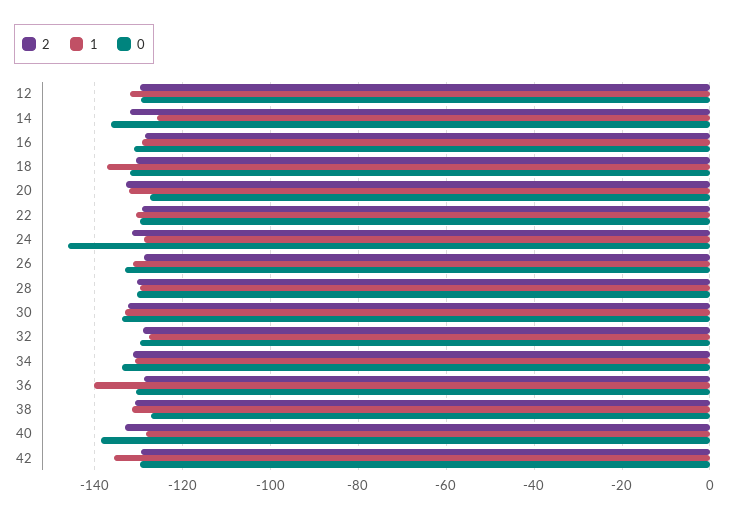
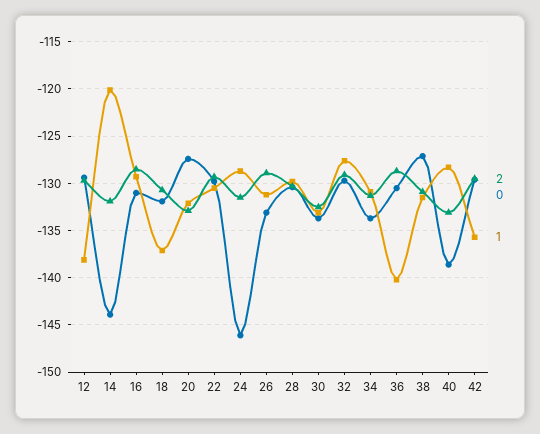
1, 12: -132 -> -138
1, 14: -126 -> -120
0, 14: -136 -> -144

